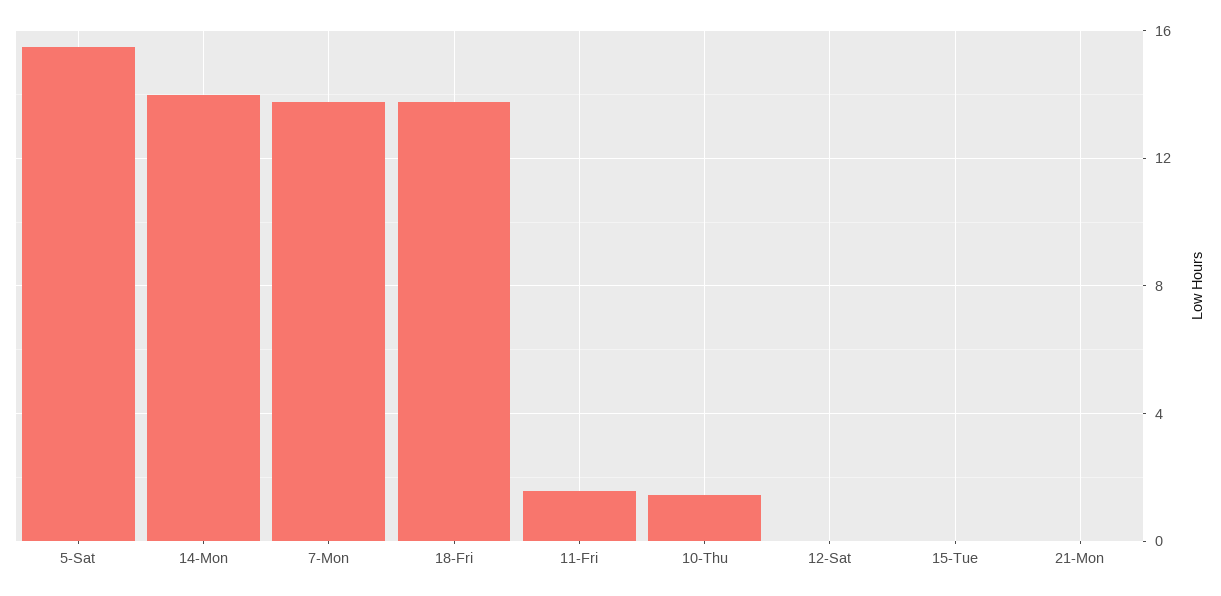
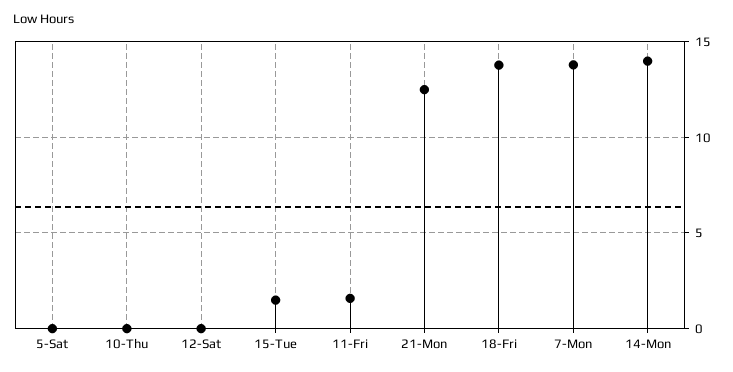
5-Sat: 15.5 -> 0
10-Thu: 1.5 -> 0
15-Tue: 0 -> 1.5
21-Mon: 0 -> 12.5

